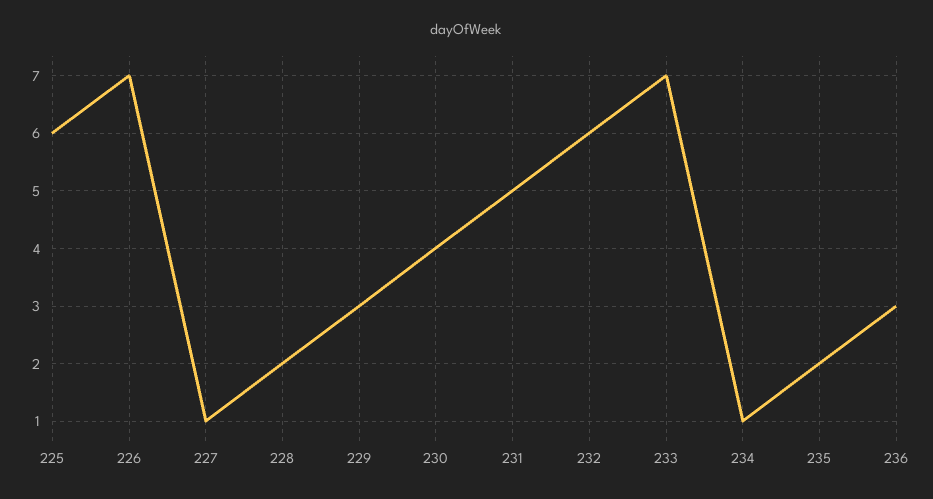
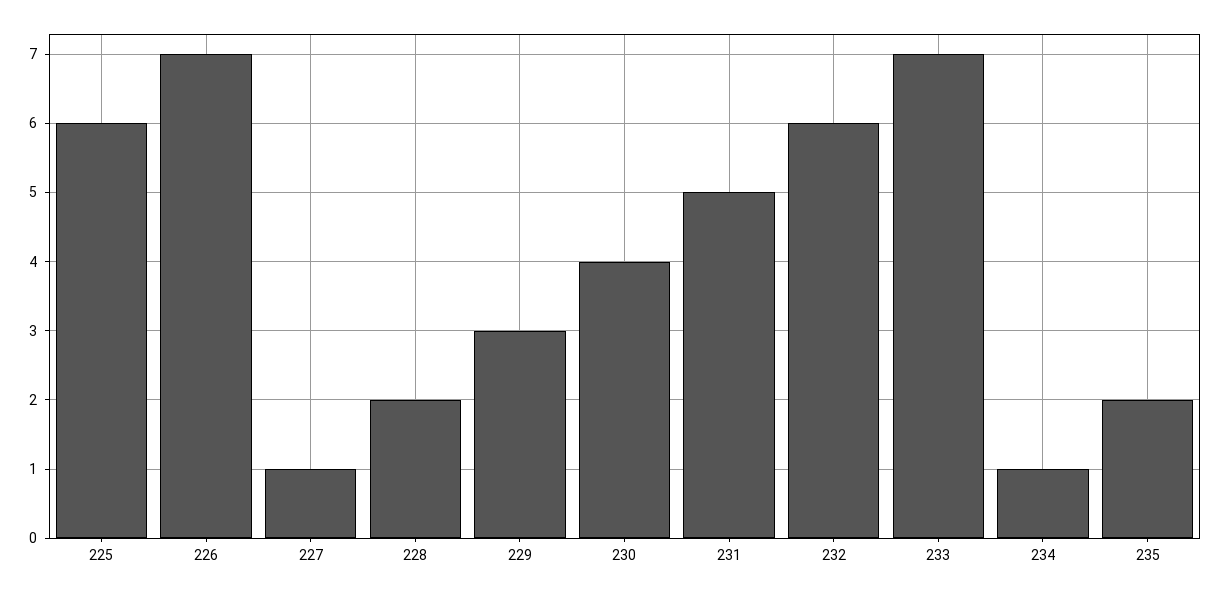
236: 3 -> none

